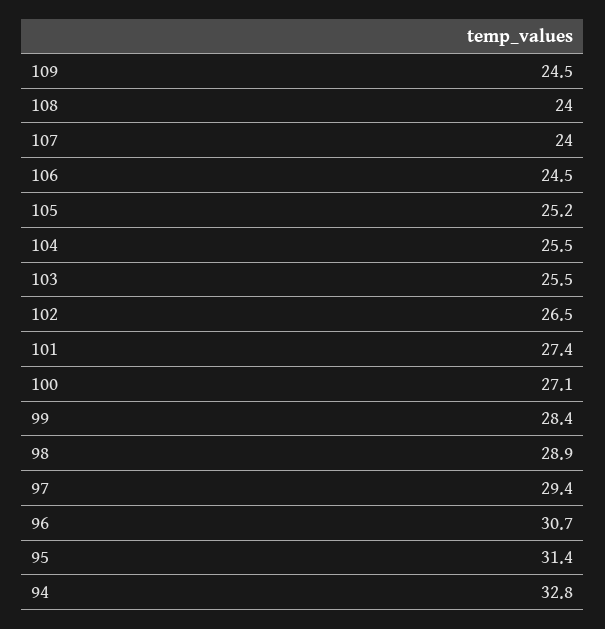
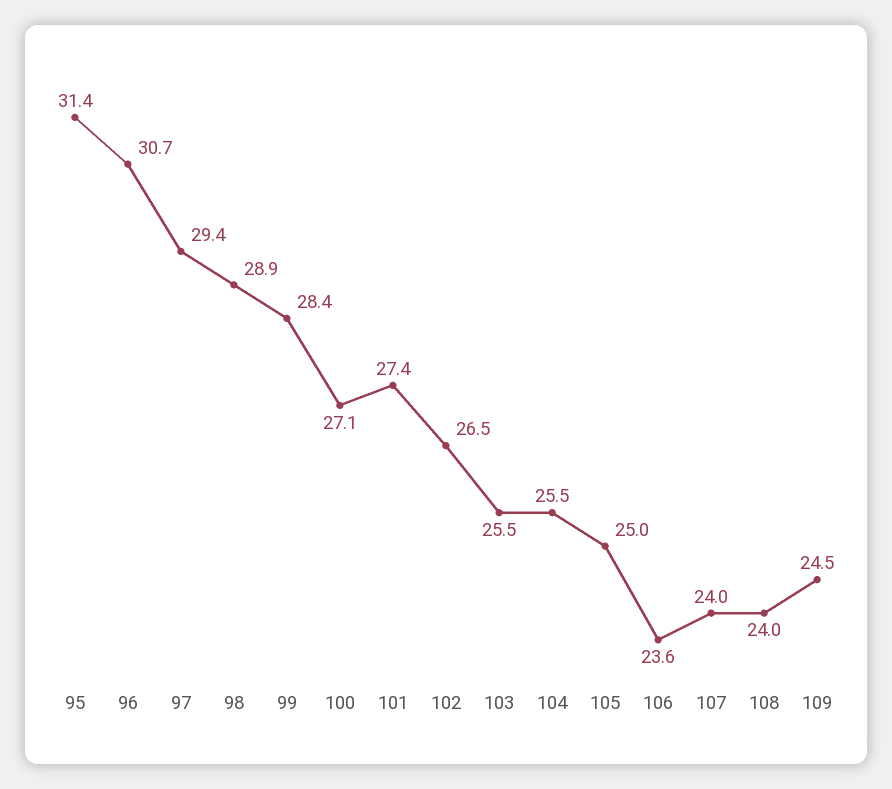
106: 24.5 -> 23.6
105: 25.2 -> 25
94: 32.8 -> none

